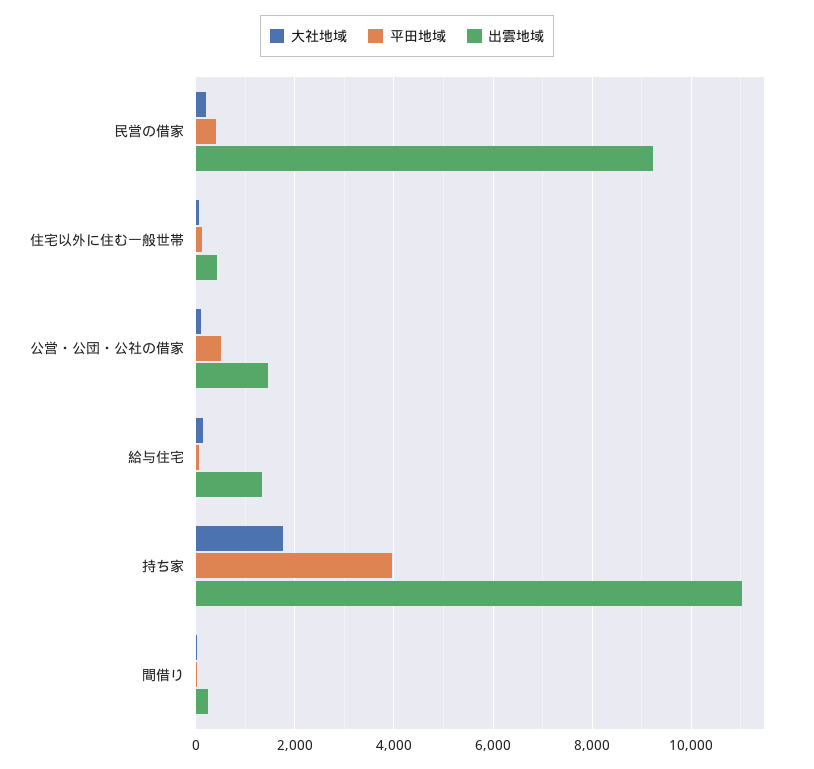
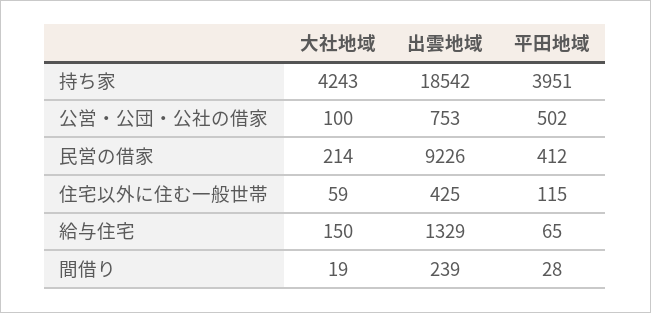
出雲地域, 公営・公団・公社の借家: 1400 -> 753
大社地域, 持ち家: 1800 -> 4243
出雲地域, 持ち家: 11000 -> 18542

